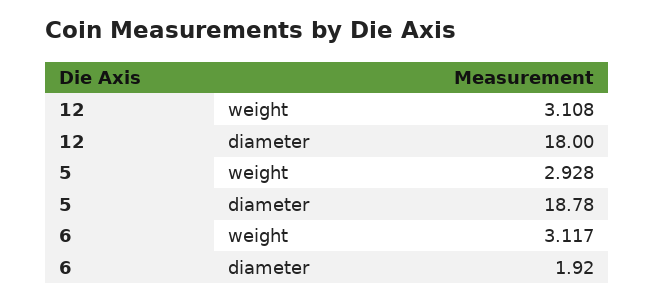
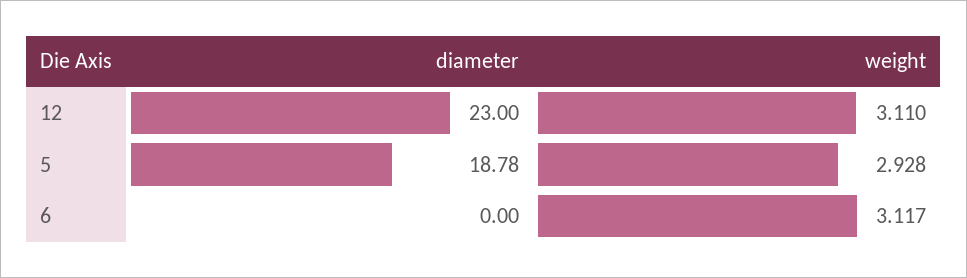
12, weight: 3.108 -> 3.11
12, diameter: 18 -> 23
6, diameter: 1.92 -> 0

